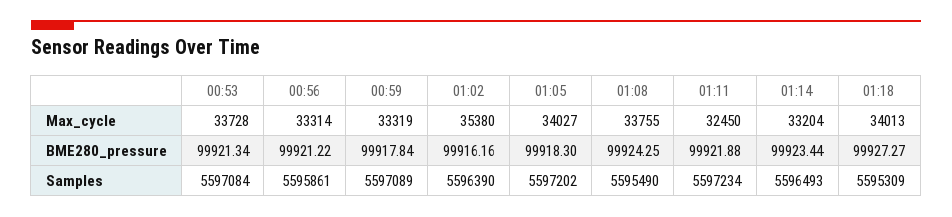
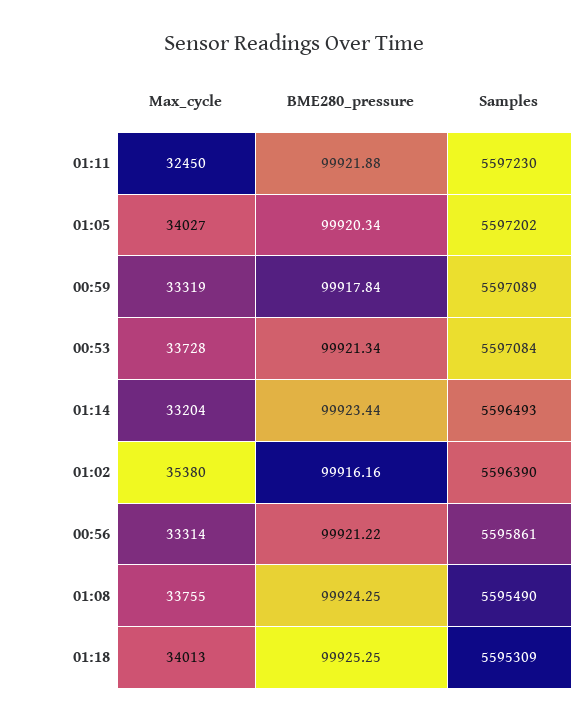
01:05, BME280_pressure: 99918.3 -> 99920.34
01:18, BME280_pressure: 99927.27 -> 99925.25
01:11, Samples: 5597234 -> 5597230

